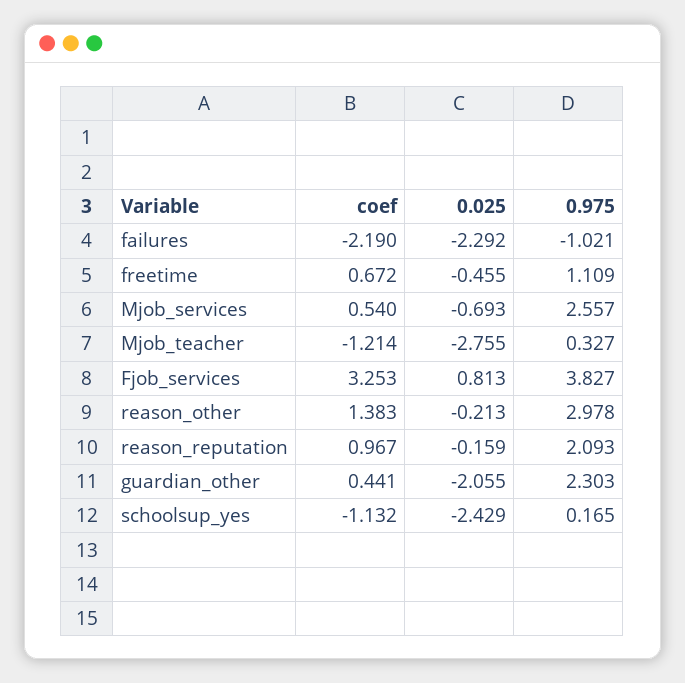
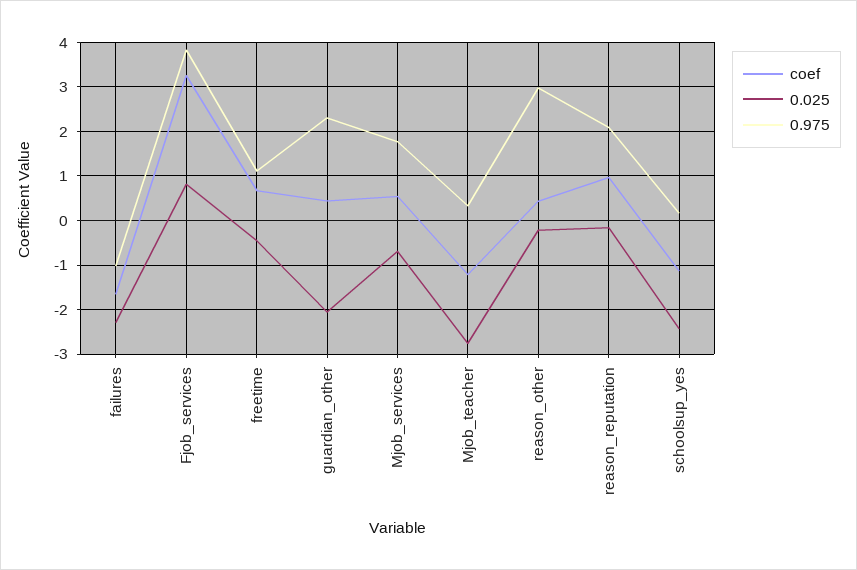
coef, failures: -2.19 -> -1.6
0.975, Mjob_services: 2.557 -> 1.8
coef, reason_other: 1.383 -> 0.4

